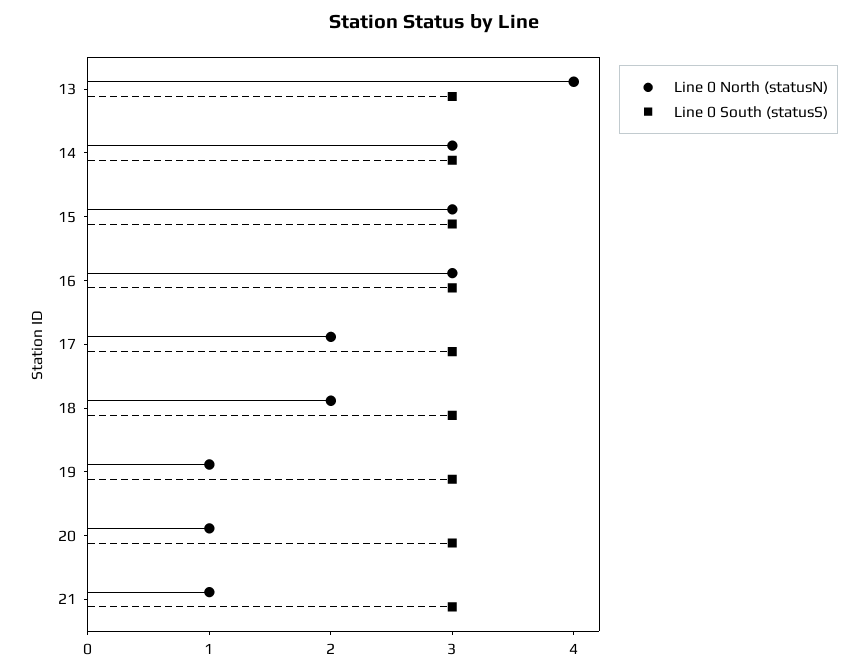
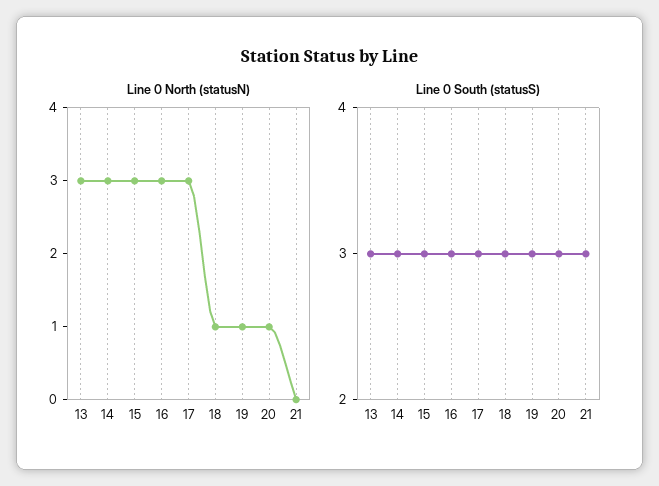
Line 0 North (statusN), 13: 4 -> 3
Line 0 North (statusN), 17: 2 -> 3
Line 0 North (statusN), 18: 2 -> 1
Line 0 North (statusN), 21: 1 -> 0

